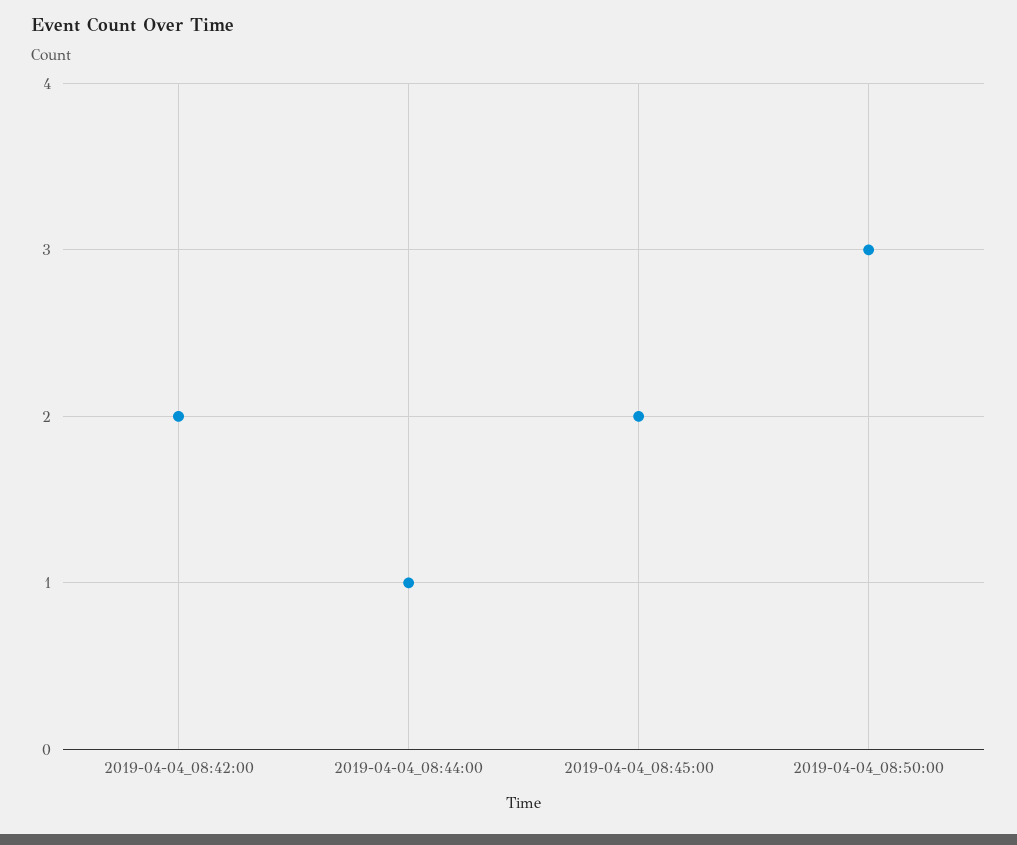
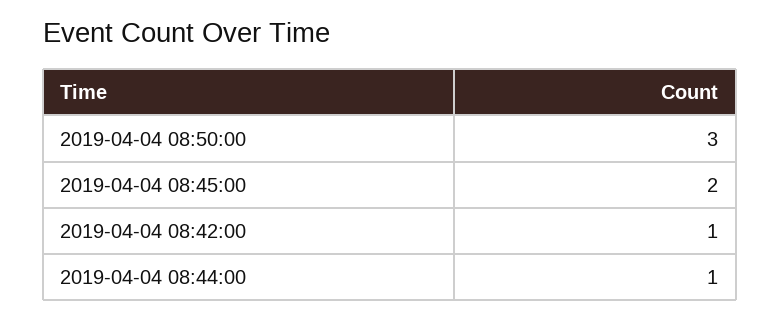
2019-04-04_08:42:00: 2 -> 1

